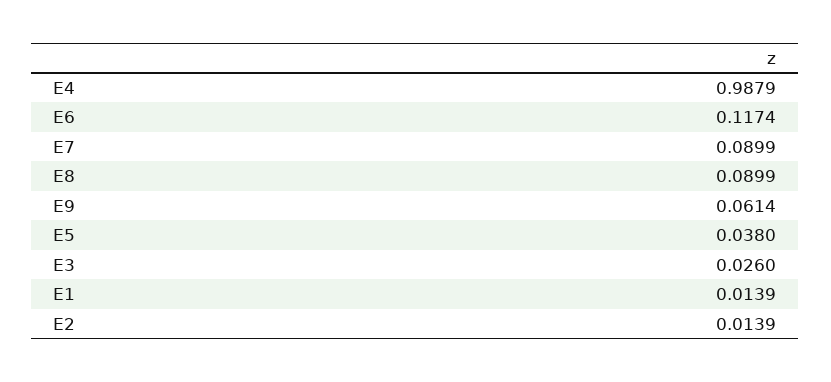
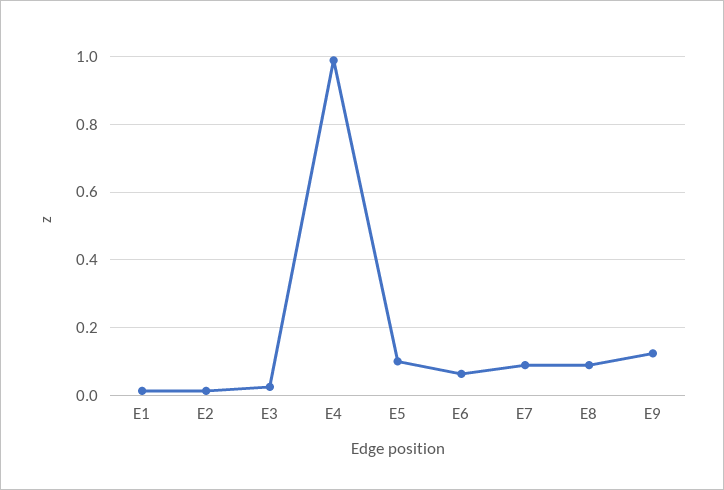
E6: 0.1174 -> 0.06
E9: 0.0614 -> 0.12
E5: 0.038 -> 0.1

